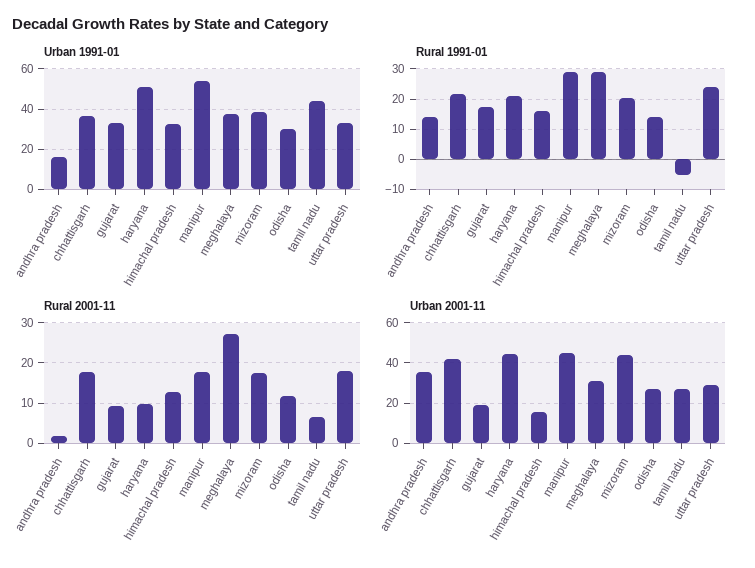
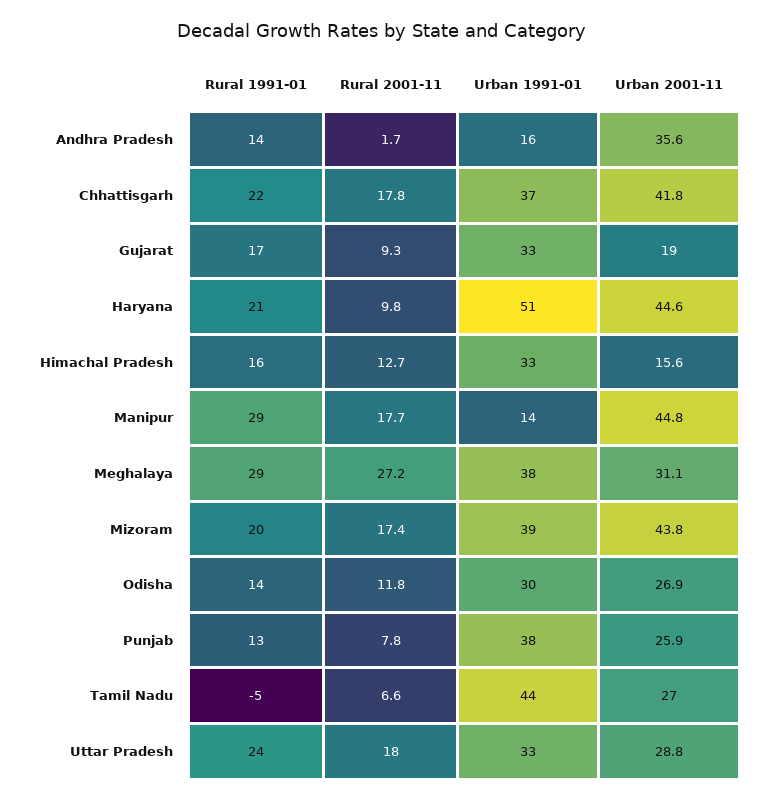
Urban 1991-01, manipur: 55 -> 14
Rural 1991-01, Punjab: none -> 13
Rural 2001-11, Punjab: none -> 7.8
Urban 1991-01, Punjab: none -> 38
Urban 2001-11, Punjab: none -> 25.9

